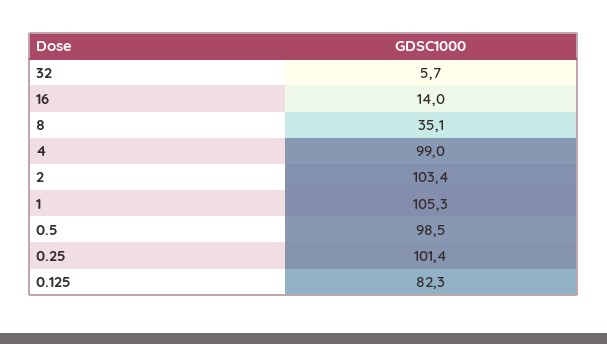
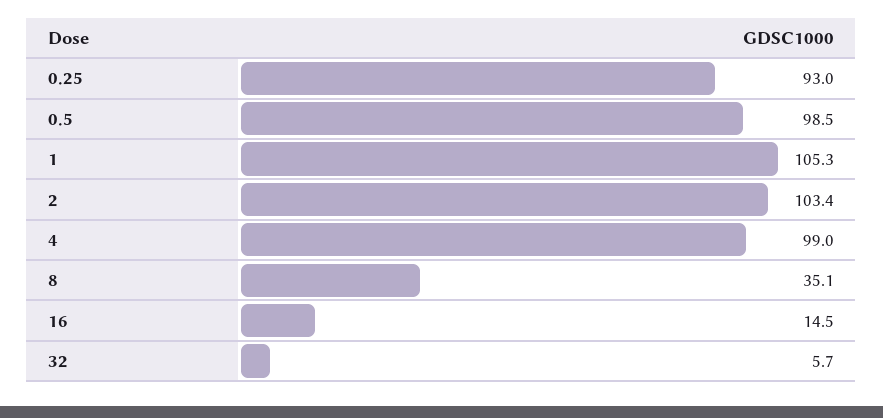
16: 14 -> 14.5
0.25: 101.4 -> 93
0.125: 82.3 -> none

